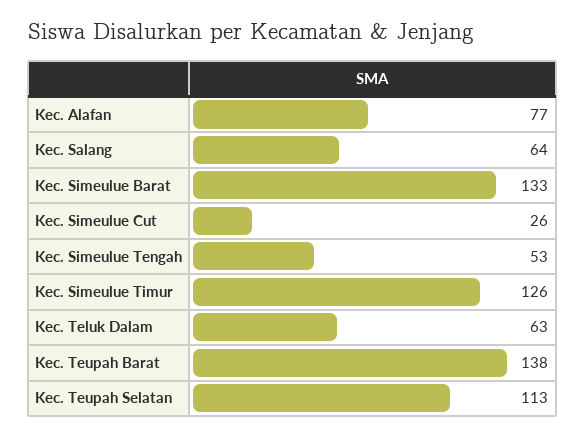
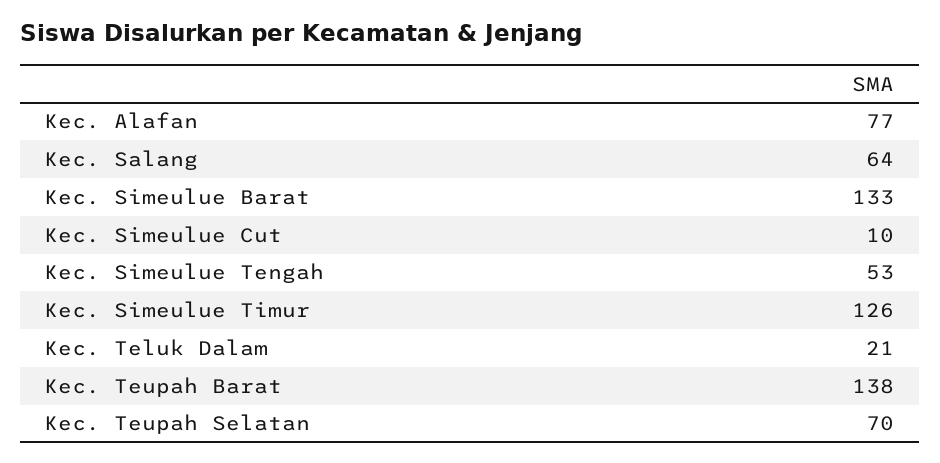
Kec. Simeulue Cut: 26 -> 10
Kec. Teluk Dalam: 63 -> 21
Kec. Teupah Selatan: 113 -> 70

